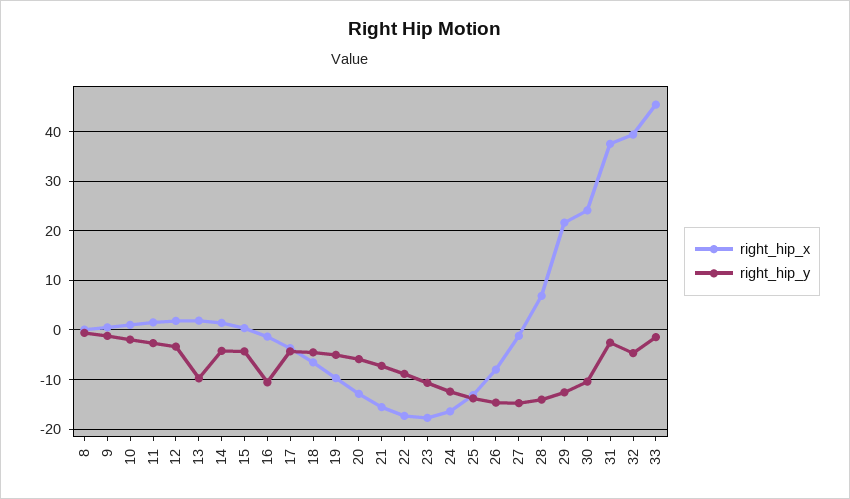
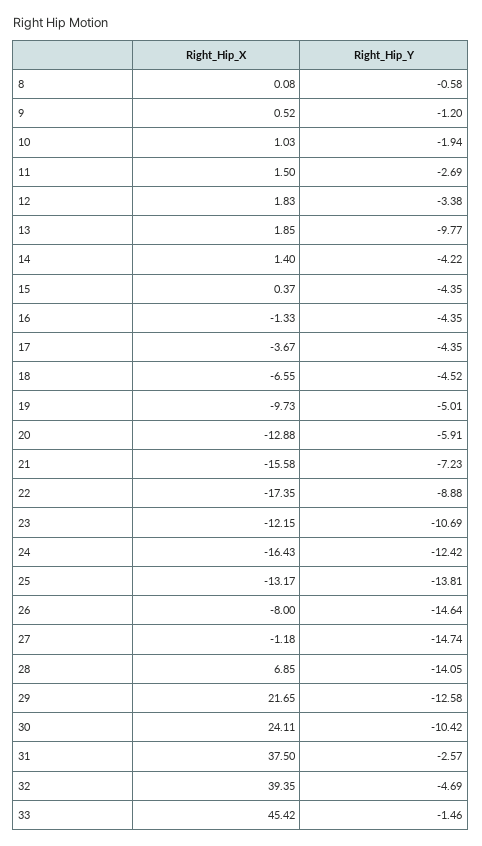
right_hip_y, 16: -10 -> -4.35
right_hip_x, 23: -18 -> -12.15

